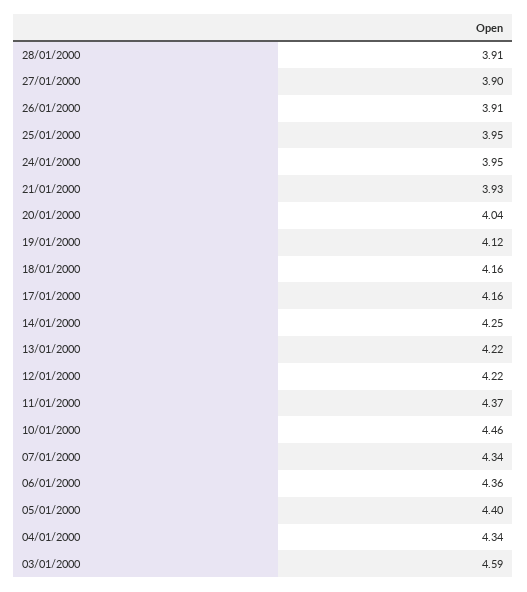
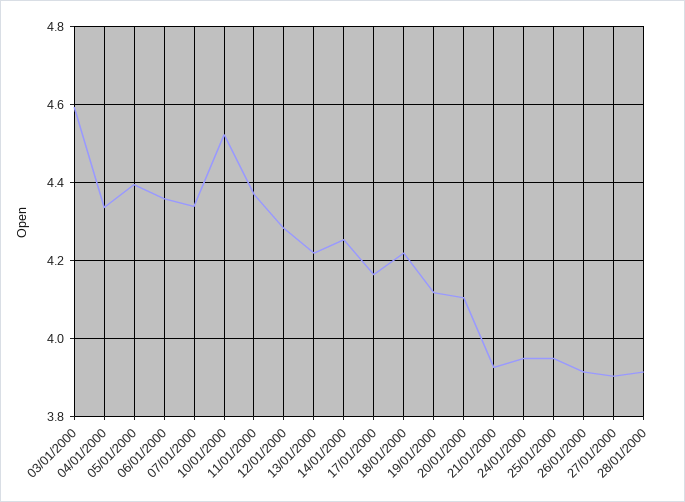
20/01/2000: 4.04 -> 4.1
18/01/2000: 4.16 -> 4.22
12/01/2000: 4.22 -> 4.28
10/01/2000: 4.46 -> 4.52

